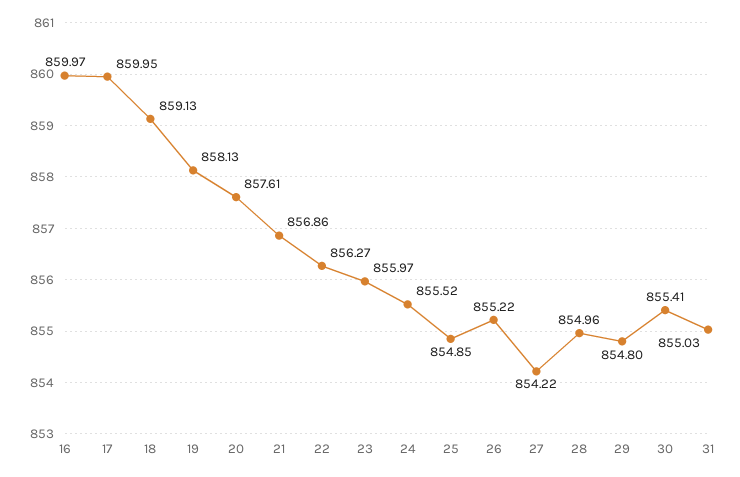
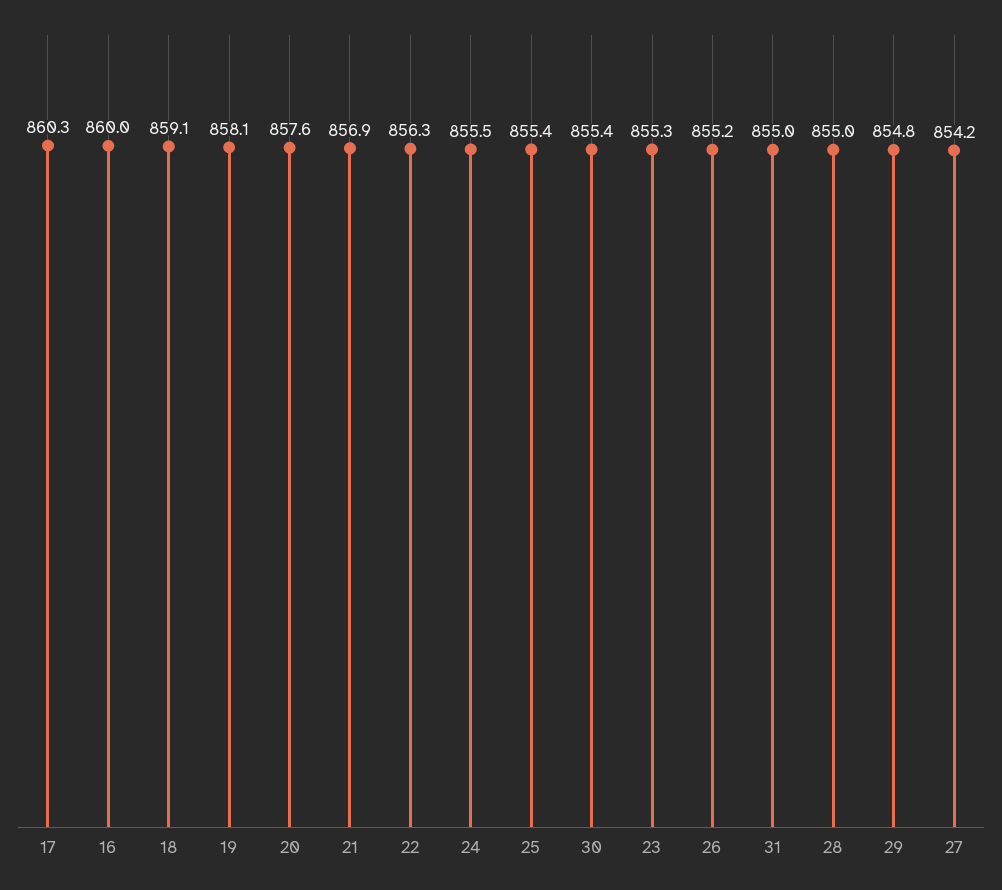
17: 859.95 -> 860.3
23: 855.97 -> 855.3
25: 854.85 -> 855.4

